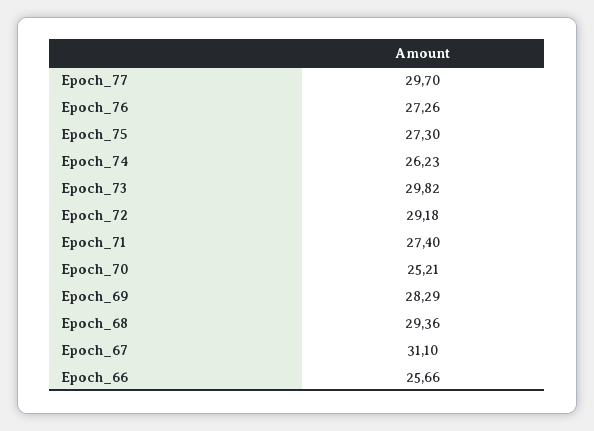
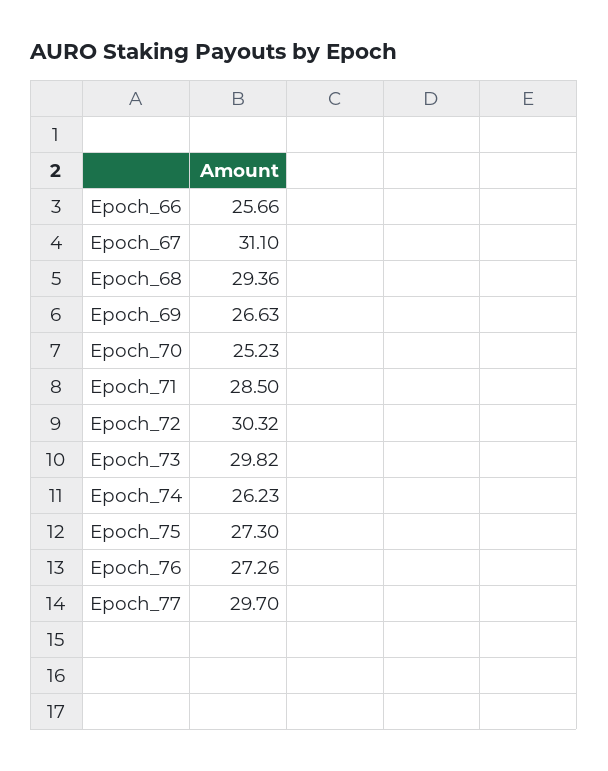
Epoch_72: 29.18 -> 30.32
Epoch_71: 27.4 -> 28.5
Epoch_70: 25.21 -> 25.23
Epoch_69: 28.29 -> 26.63

